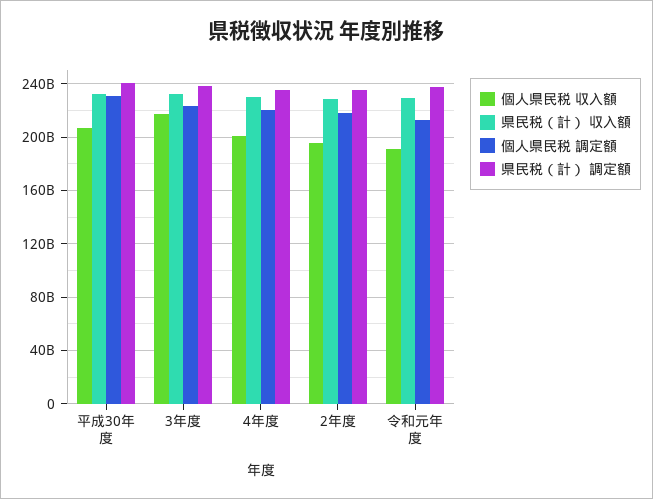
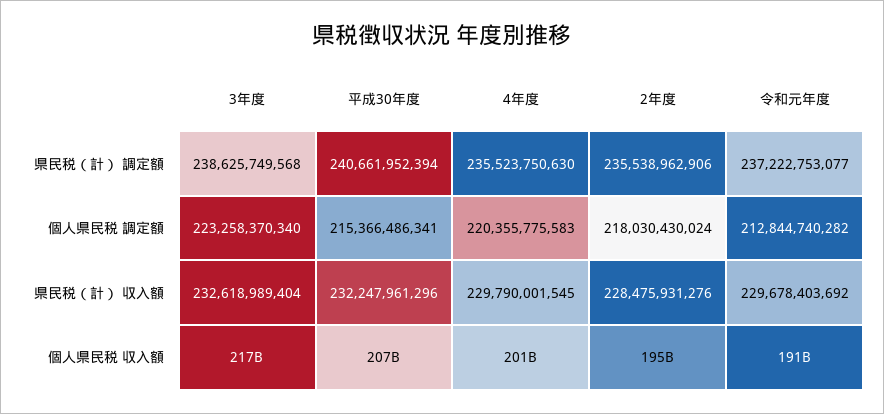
個人県民税 調定額, 平成30年度: 230000000000 -> 215366486341

